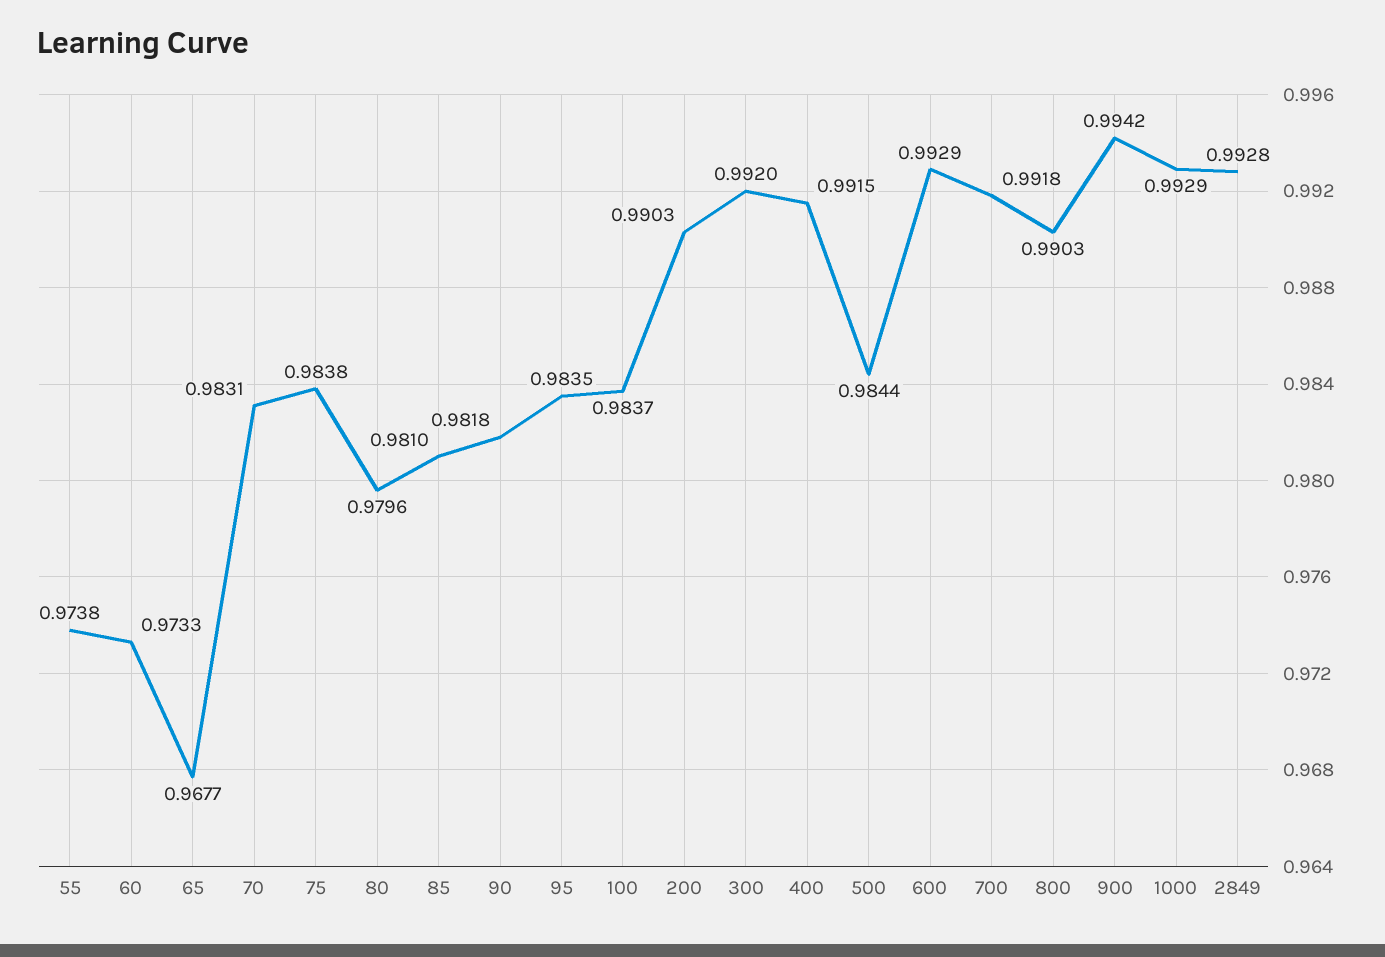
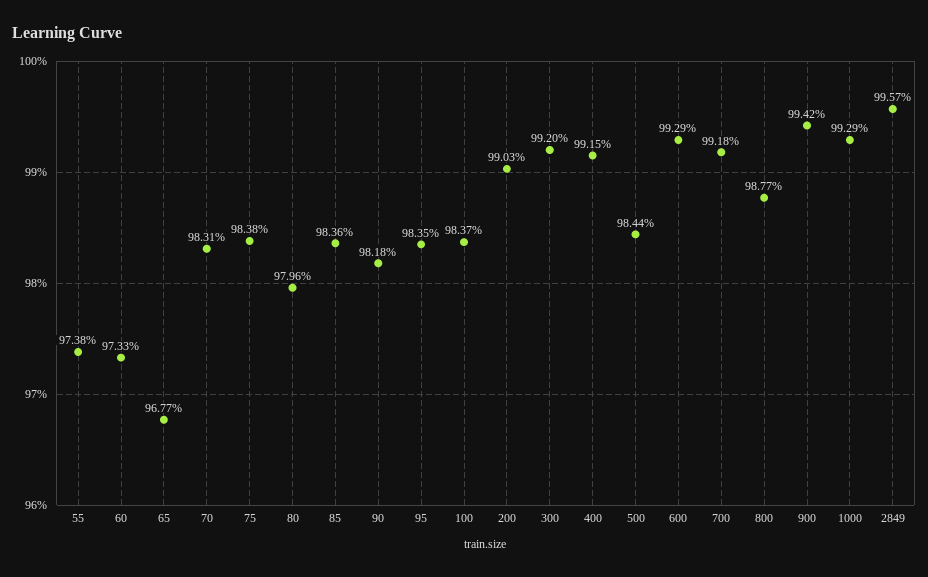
85: 0.981 -> 0.9836
800: 0.9903 -> 0.9877
2849: 0.9928 -> 0.9957

